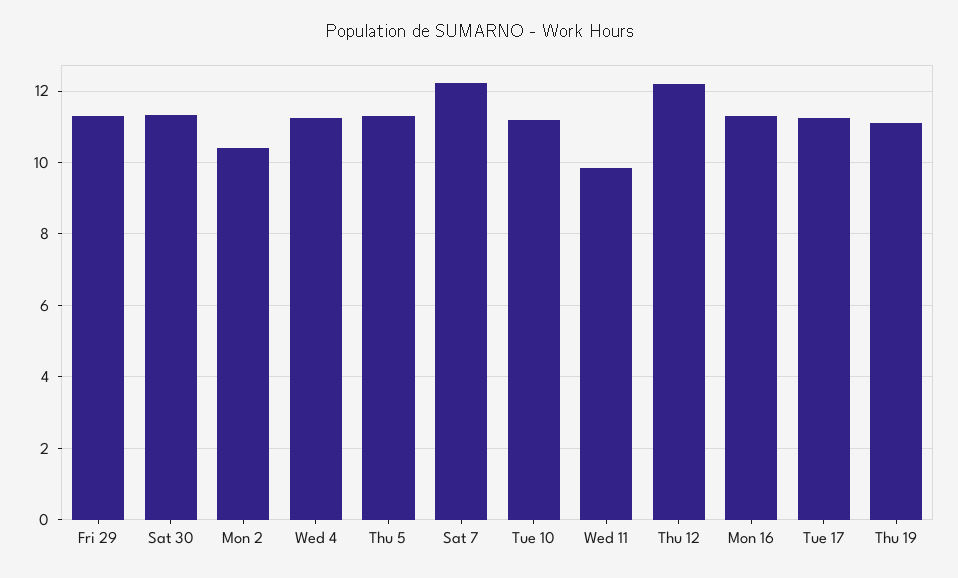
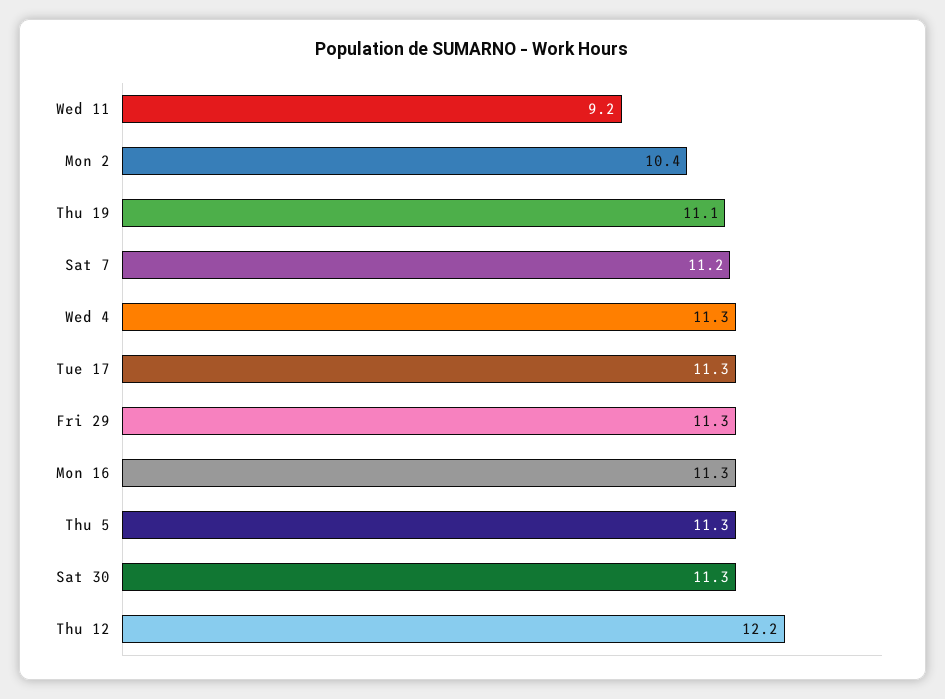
Sat 7: 12.2 -> 11.2
Tue 10: 11.2 -> none
Wed 11: 9.8 -> 9.2

